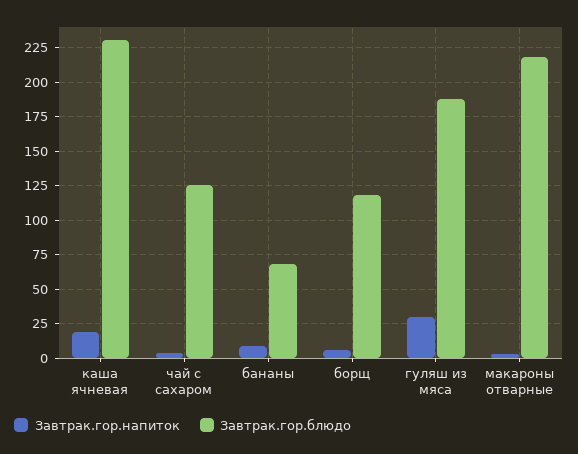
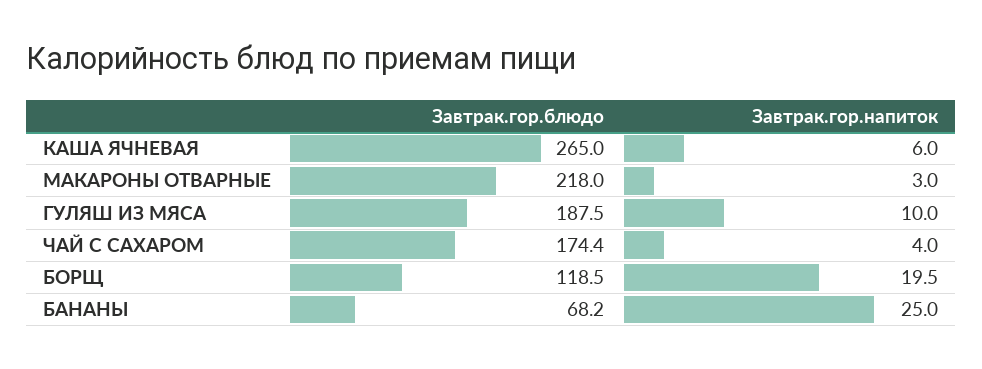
Завтрак.гор.напиток, каша ячневая: 20 -> 6
Завтрак.гор.блюдо, каша ячневая: 230 -> 265
Завтрак.гор.блюдо, чай с сахаром: 125 -> 174.4
Завтрак.гор.напиток, бананы: 10 -> 25
Завтрак.гор.напиток, борщ: 5 -> 19.5
Завтрак.гор.напиток, гуляш из мяса: 30 -> 10

